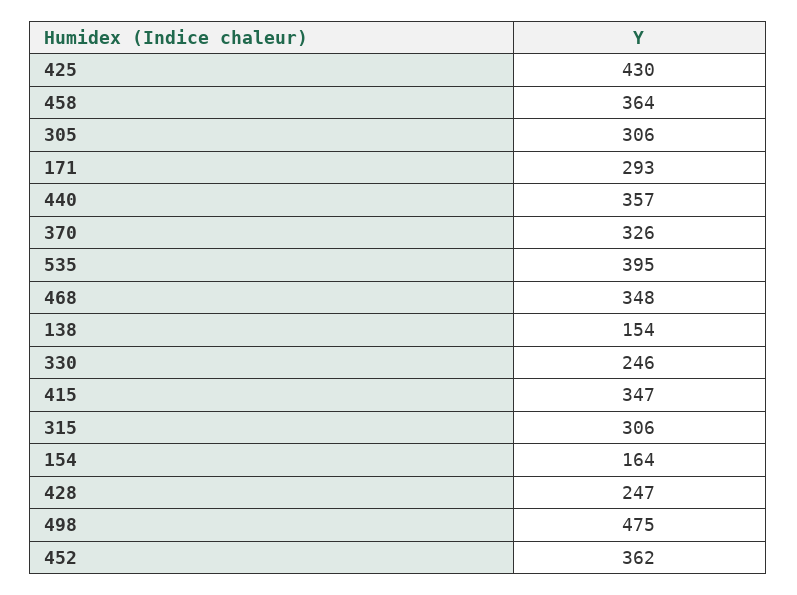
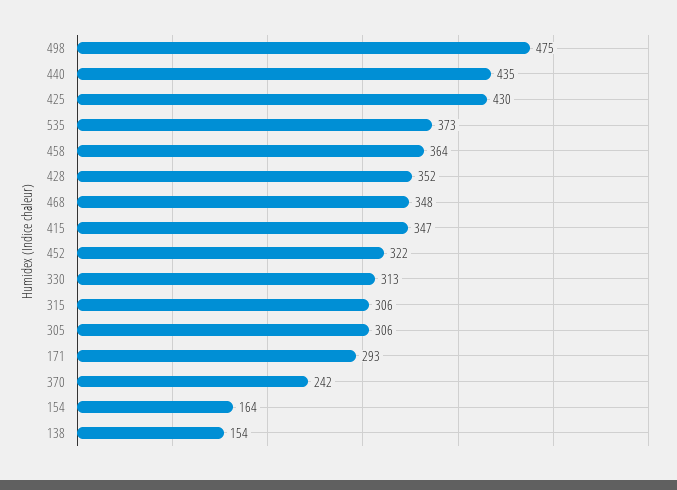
440: 357 -> 435
370: 326 -> 242
535: 395 -> 373
330: 246 -> 313
428: 247 -> 352
452: 362 -> 322

